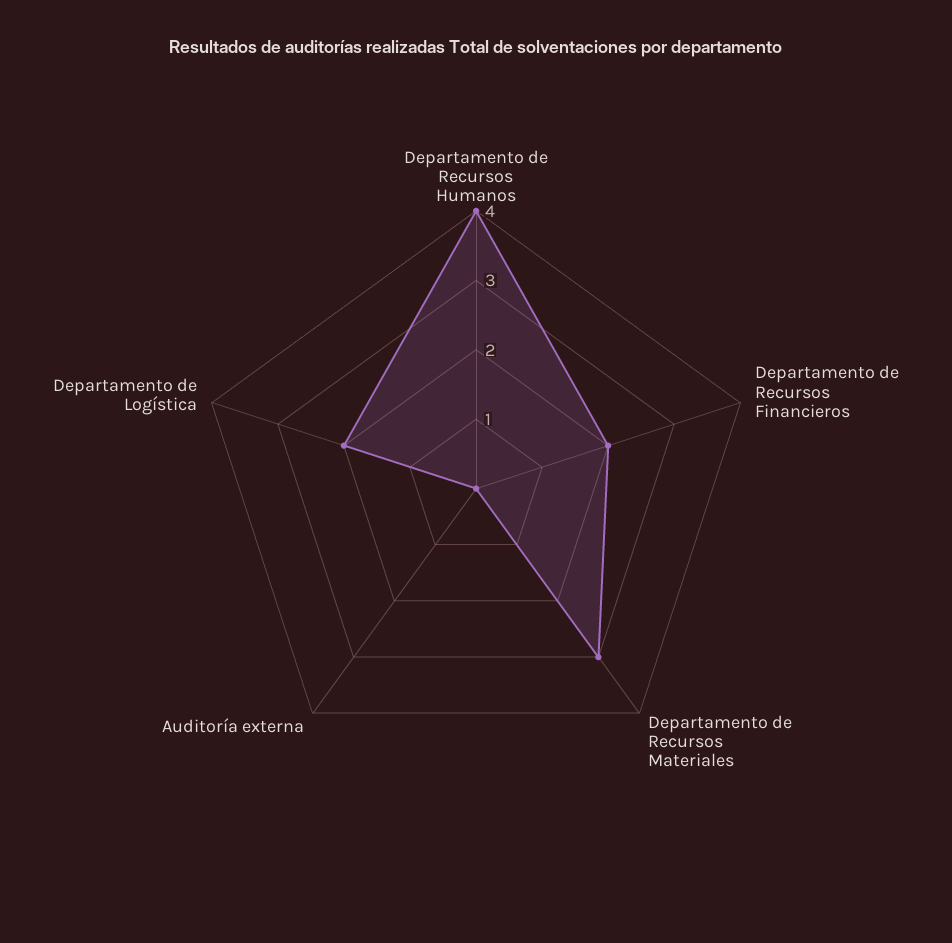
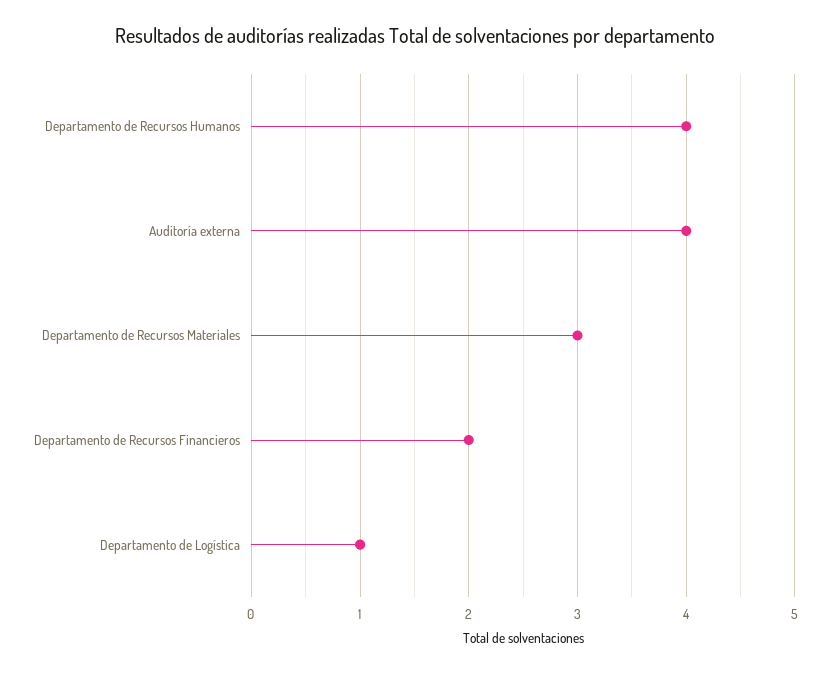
Auditoría externa: 0 -> 4
Departamento de Logística: 2 -> 1

